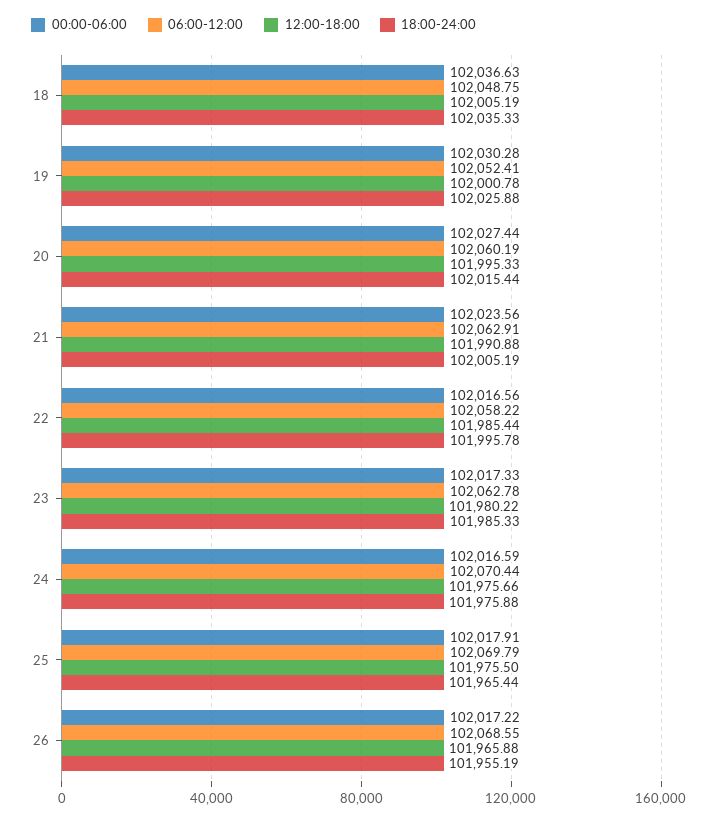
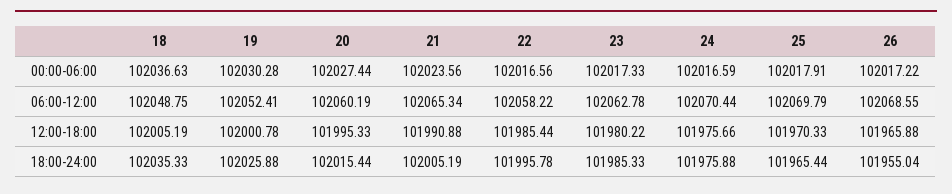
06:00-12:00, 21: 102062.91 -> 102065.34
12:00-18:00, 25: 101975.5 -> 101970.33
18:00-24:00, 26: 101955.19 -> 101955.04

